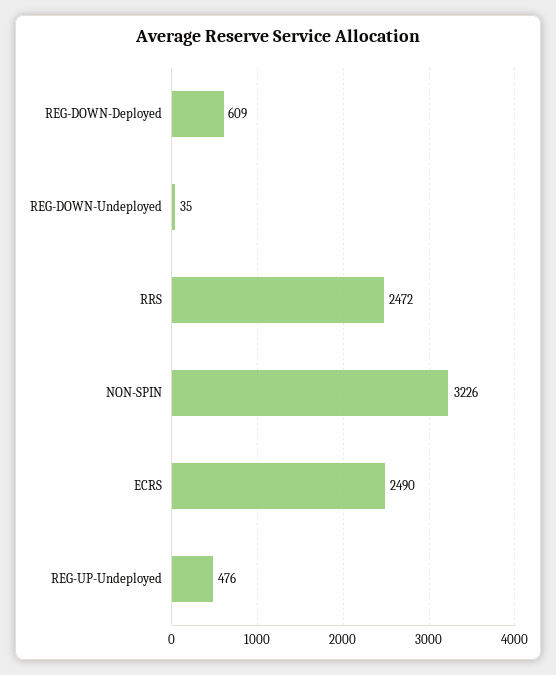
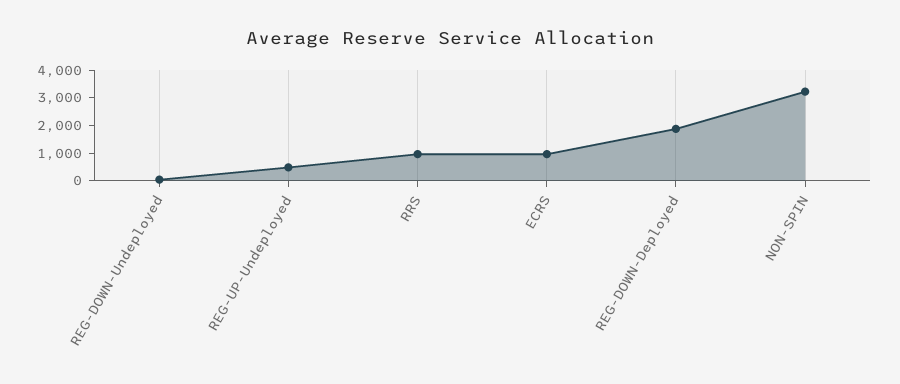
REG-DOWN-Deployed: 609 -> 2000
RRS: 2472 -> 1000
ECRS: 2490 -> 1000

